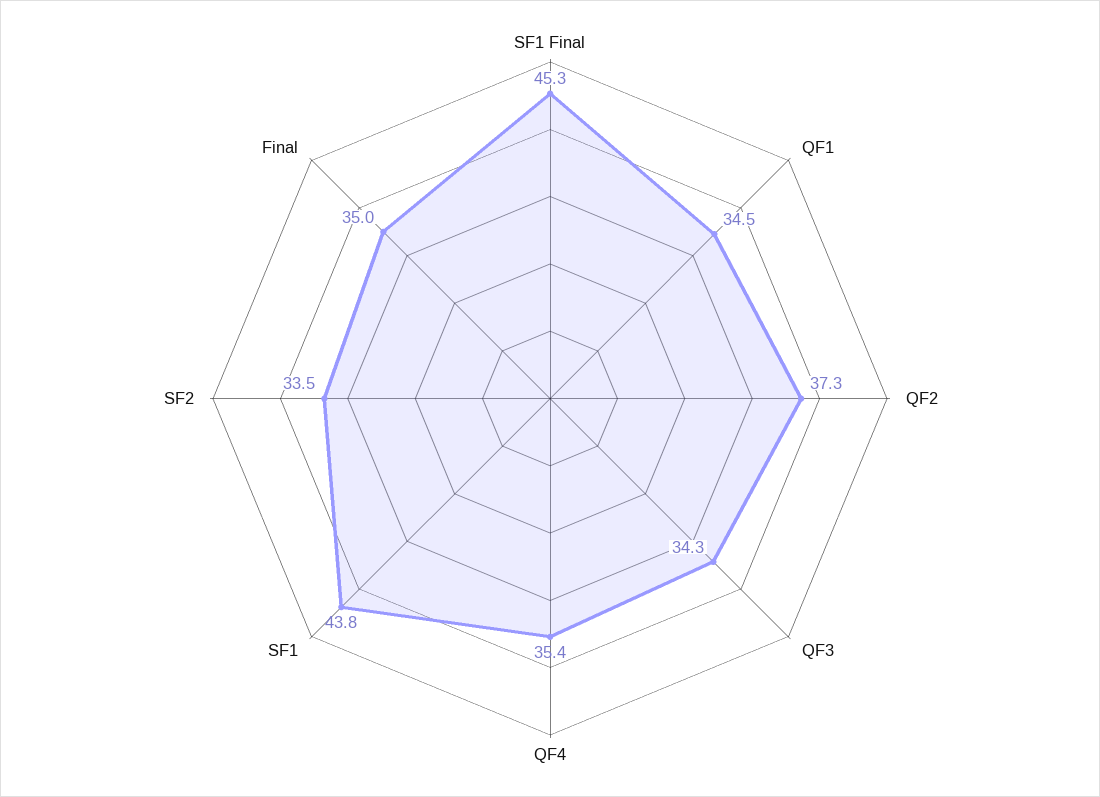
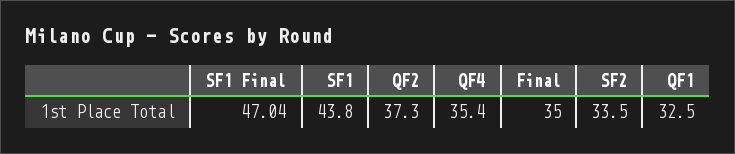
SF1 Final: 45.3 -> 47.04
QF1: 34.5 -> 32.5
QF3: 34.3 -> none

